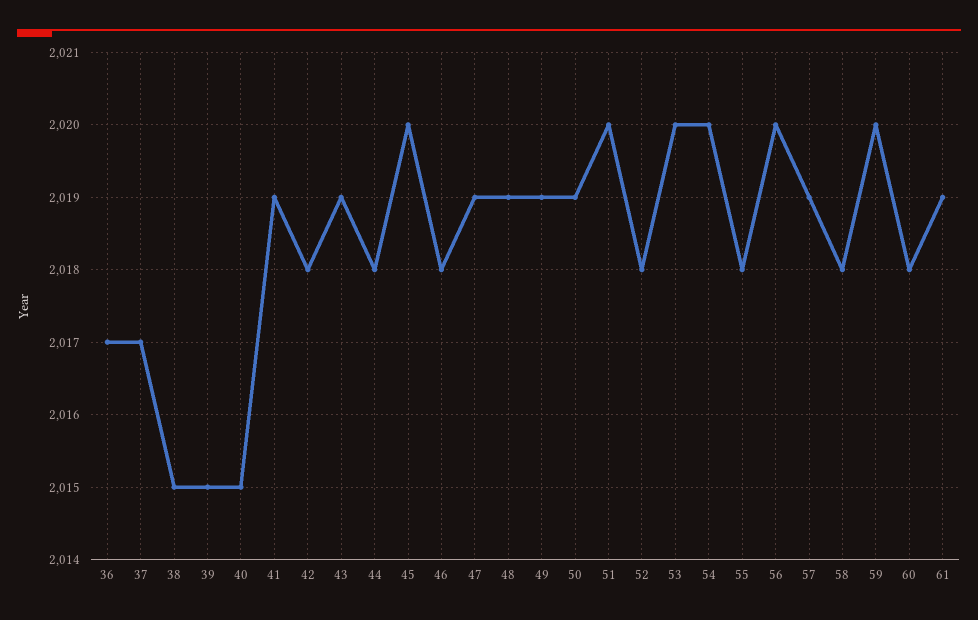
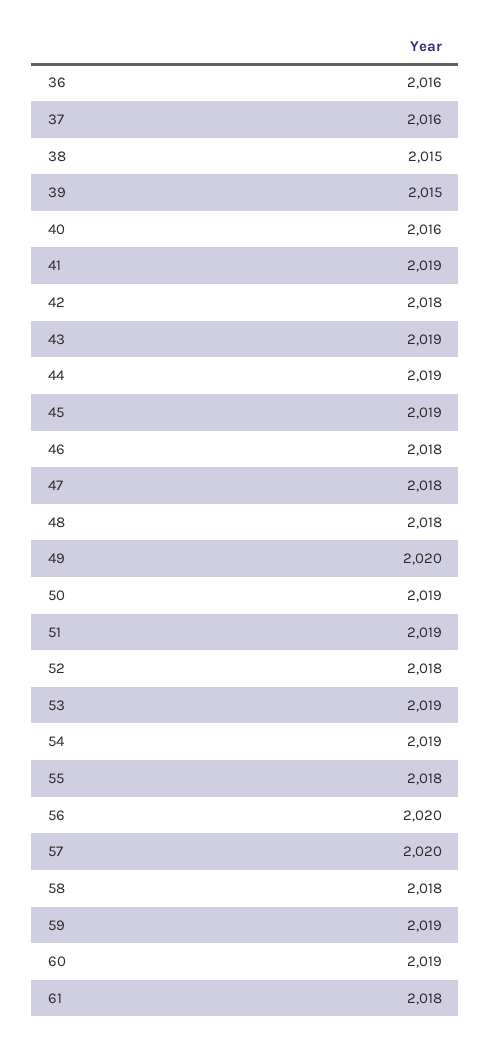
36: 2017 -> 2016
37: 2017 -> 2016
40: 2015 -> 2016
44: 2018 -> 2019
45: 2020 -> 2019
47: 2019 -> 2018
48: 2019 -> 2018
49: 2019 -> 2020
51: 2020 -> 2019
53: 2020 -> 2019
54: 2020 -> 2019
57: 2019 -> 2020
59: 2020 -> 2019
60: 2018 -> 2019
61: 2019 -> 2018

